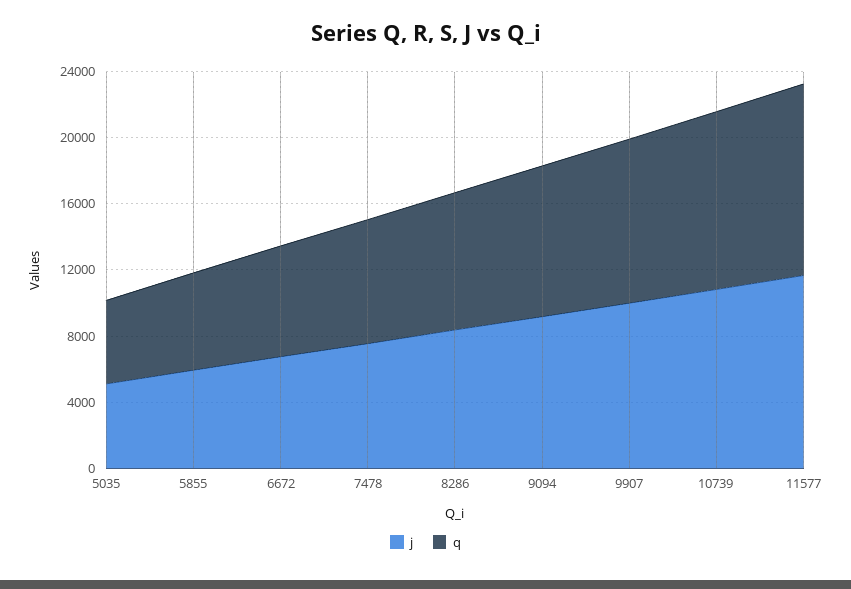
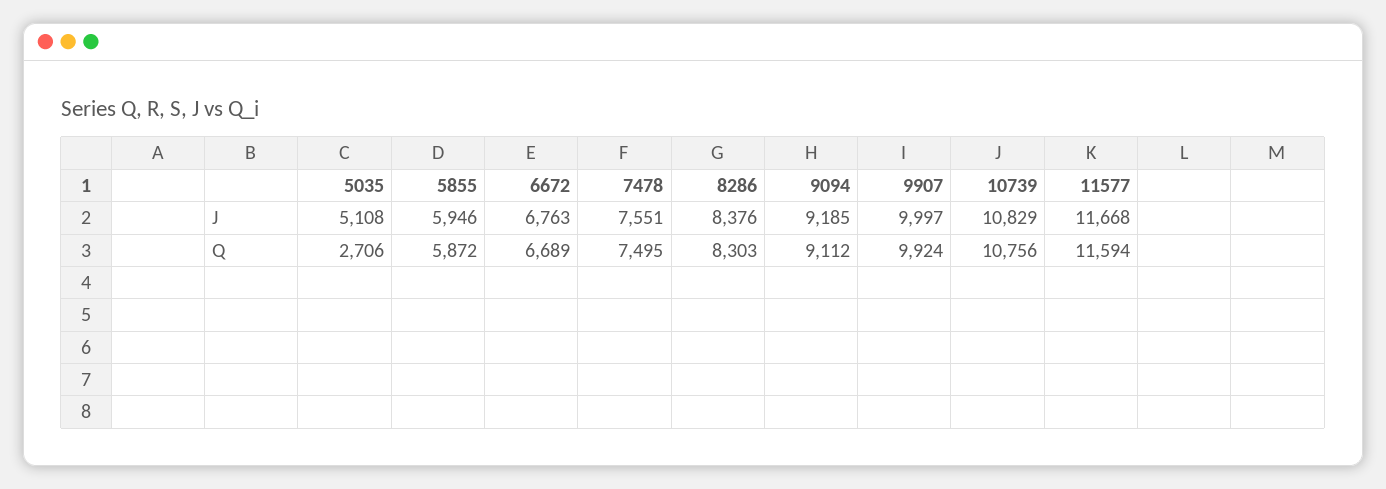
q, 5035: 5000 -> 2706

